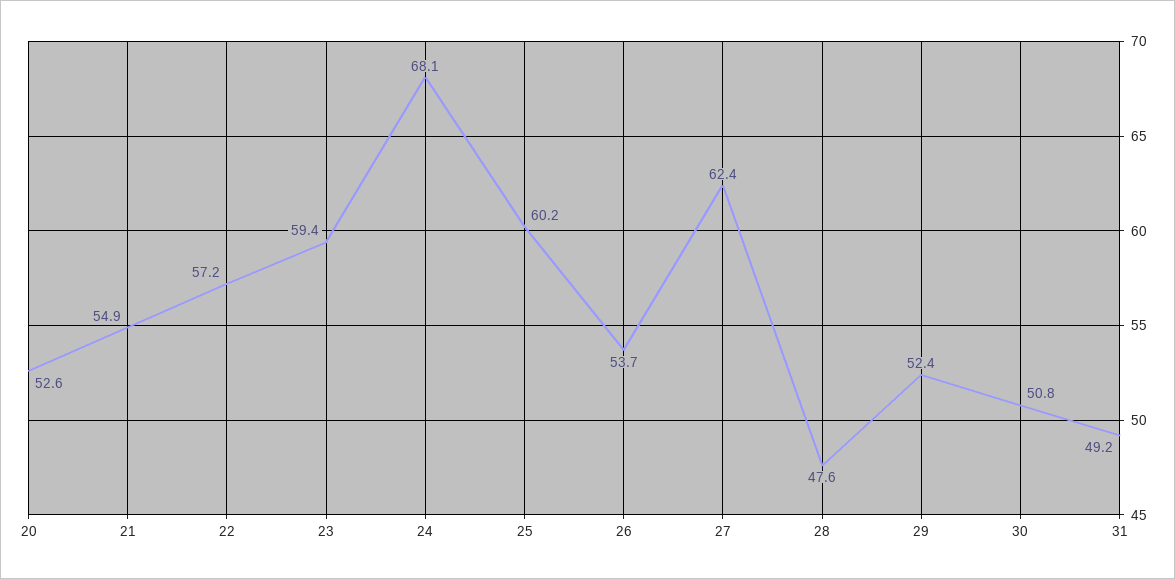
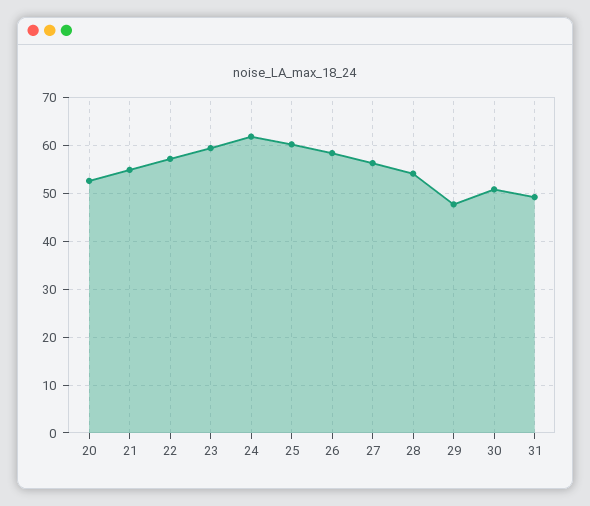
24: 68.1 -> 62
26: 53.7 -> 58
27: 62.4 -> 56
28: 47.6 -> 54
29: 52.4 -> 48

